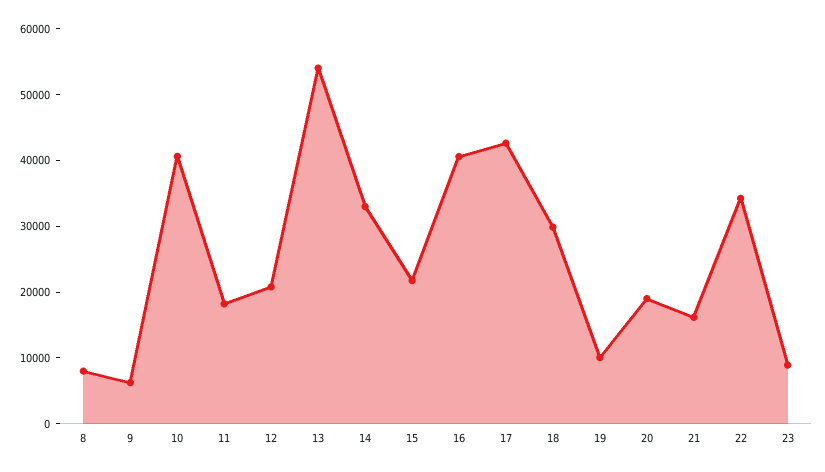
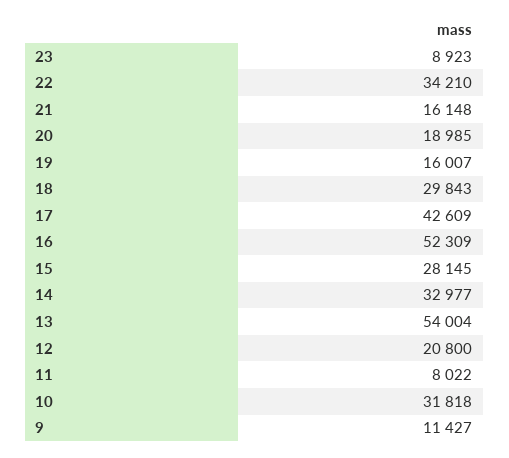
8: 8000 -> none
9: 6000 -> 11427
10: 40000 -> 31818
11: 18000 -> 8022
15: 22000 -> 28145
16: 40000 -> 52309
19: 10000 -> 16007

